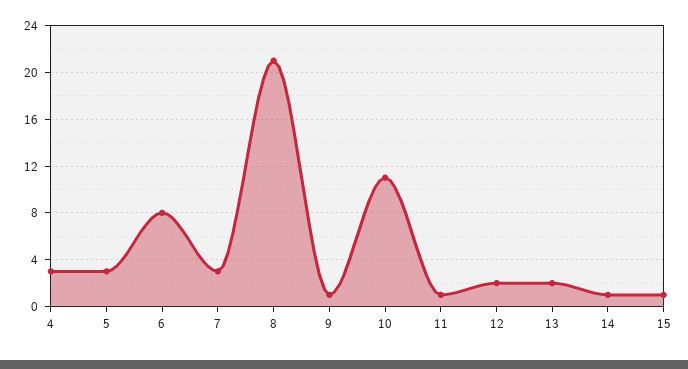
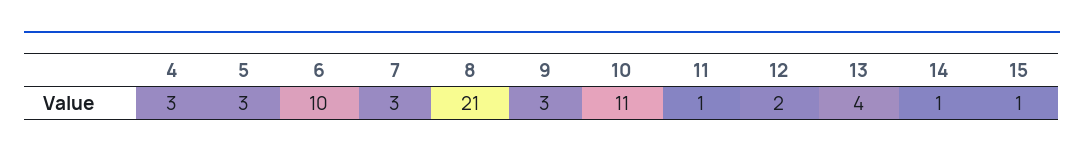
6: 8 -> 10
9: 1 -> 3
13: 2 -> 4

